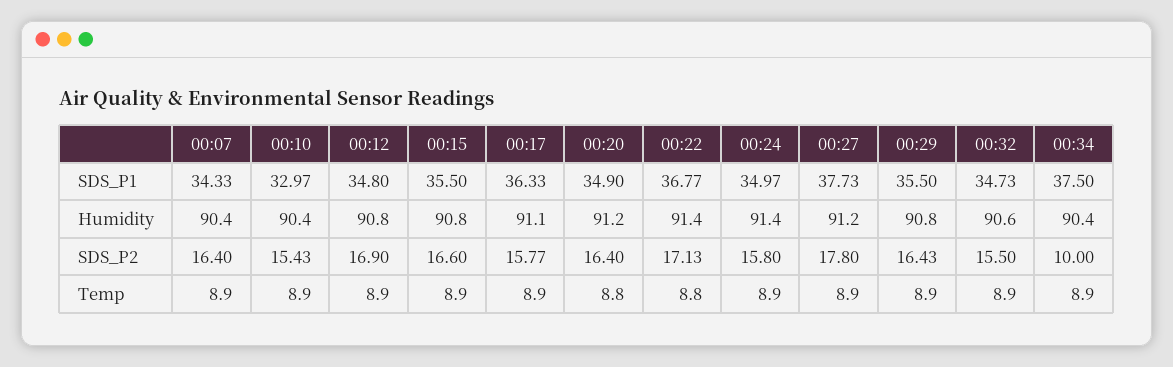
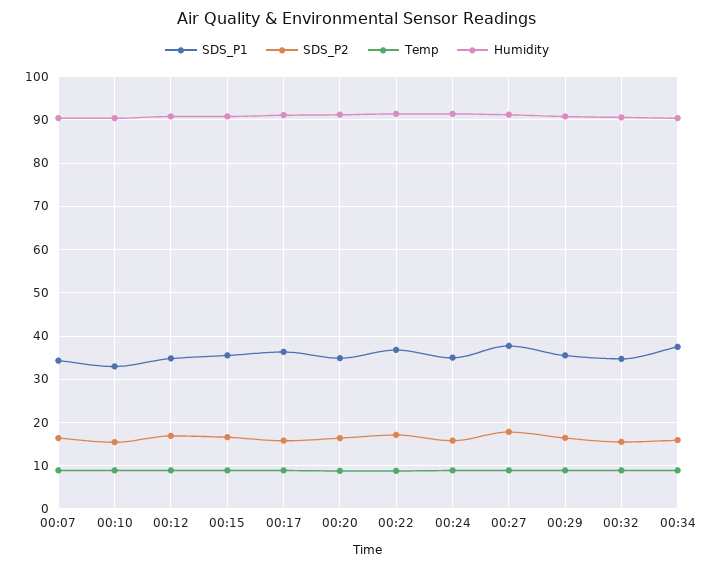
SDS_P2, 00:34: 10 -> 16

